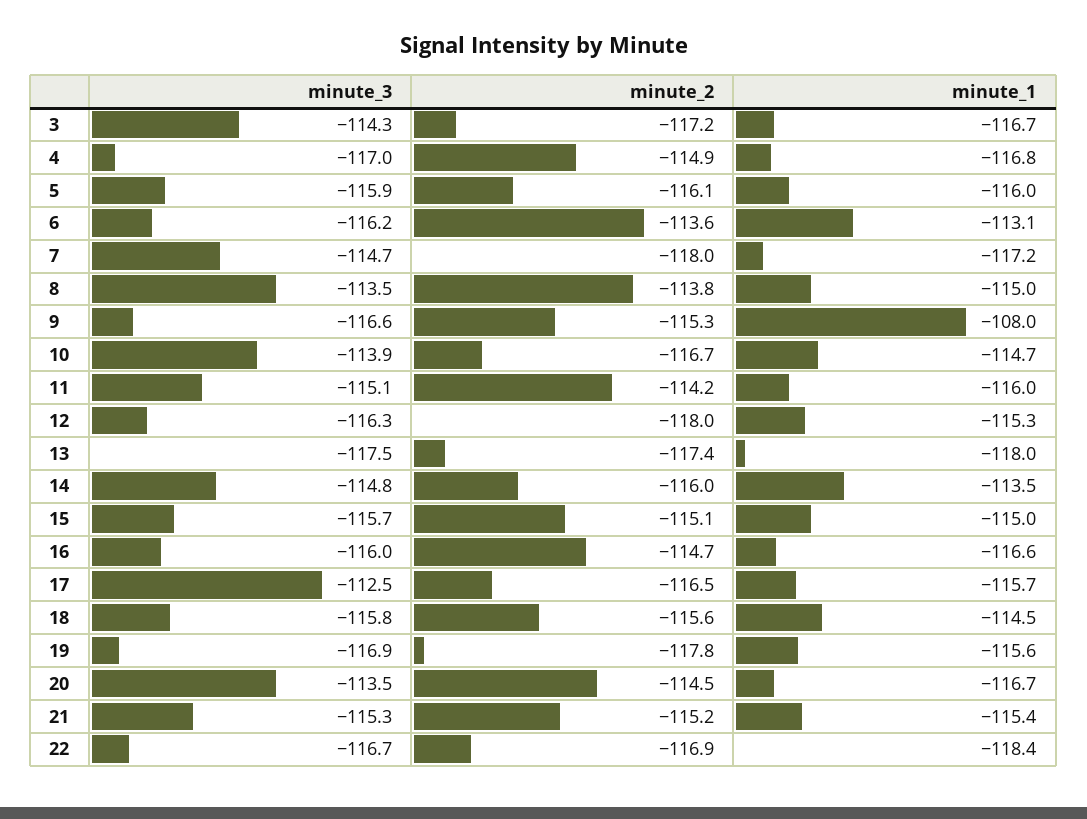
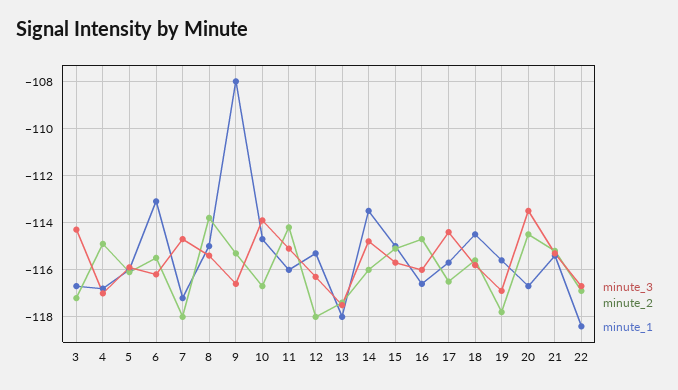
minute_2, 6: -113.6 -> -115.5
minute_3, 8: -113.5 -> -115.5
minute_3, 17: -112.5 -> -114.5

